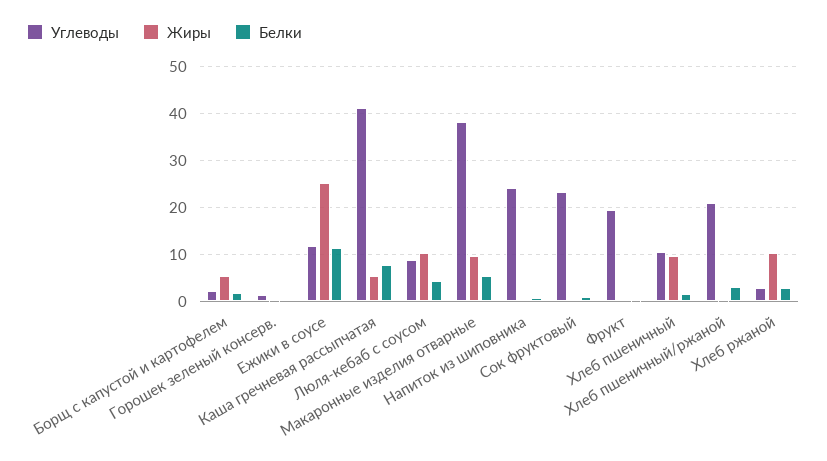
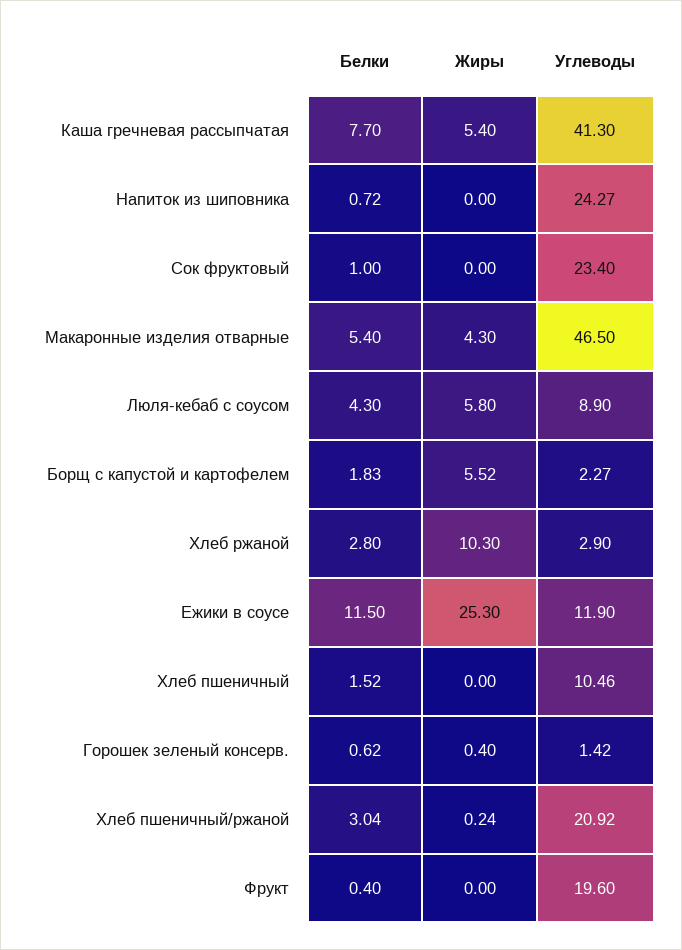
Жиры, Люля-кебаб с соусом: 10 -> 5.8
Углеводы, Макаронные изделия отварные: 38 -> 46.5
Жиры, Макаронные изделия отварные: 10 -> 4.3
Жиры, Хлеб пшеничный: 10 -> 0

